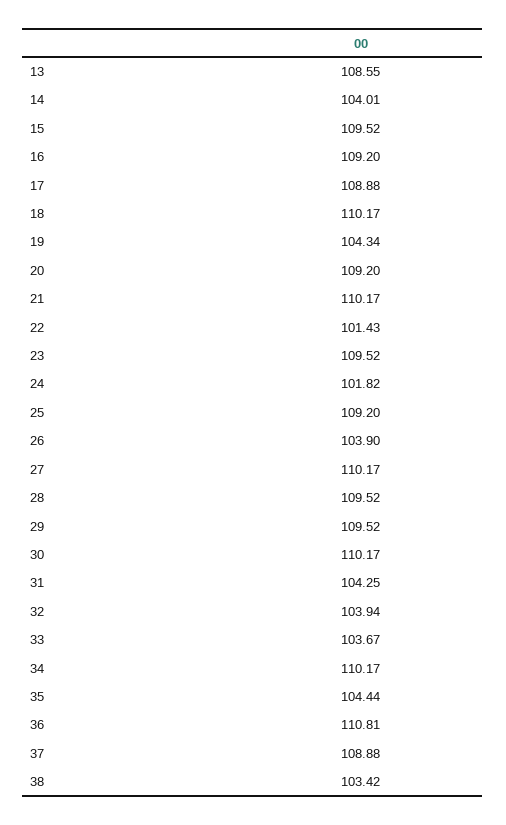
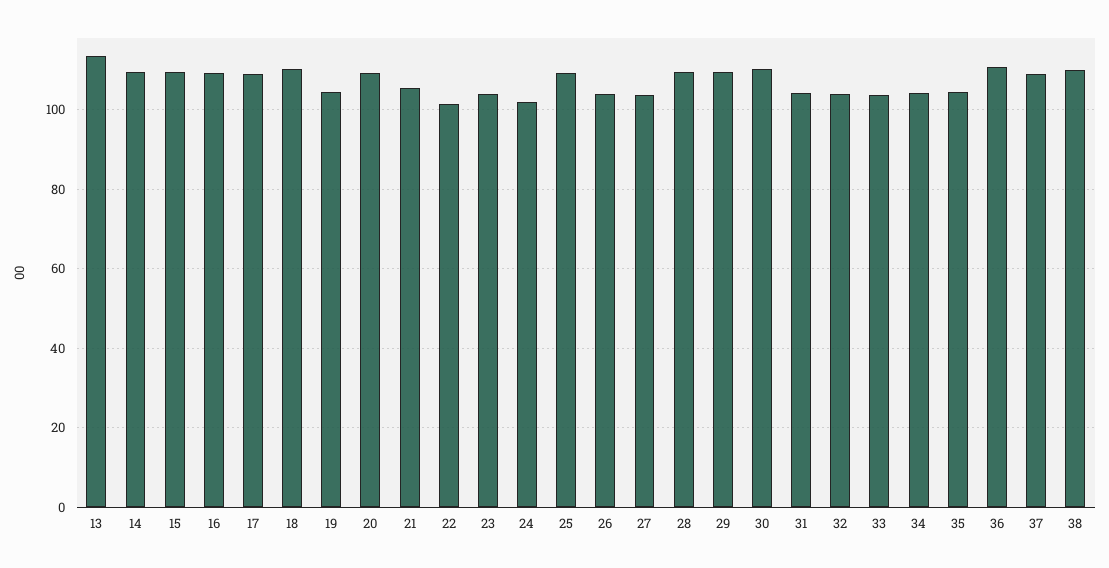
13: 108.55 -> 114
14: 104.01 -> 110
21: 110.17 -> 106
23: 109.52 -> 104
27: 110.17 -> 104
34: 110.17 -> 104
38: 103.42 -> 110

